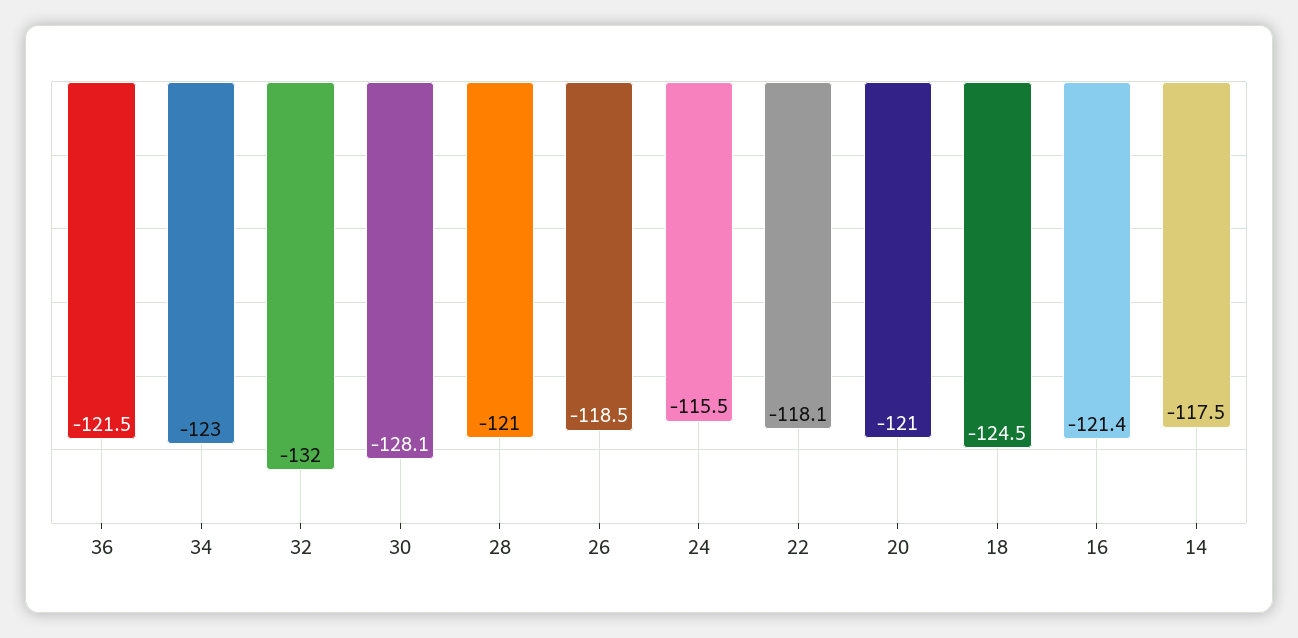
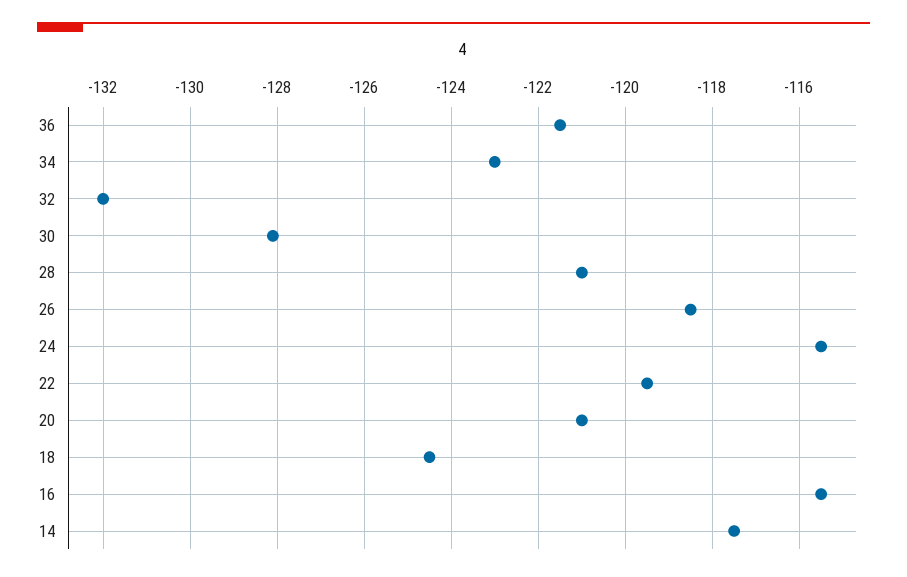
22: -118.1 -> -119.5
16: -121.4 -> -115.5

